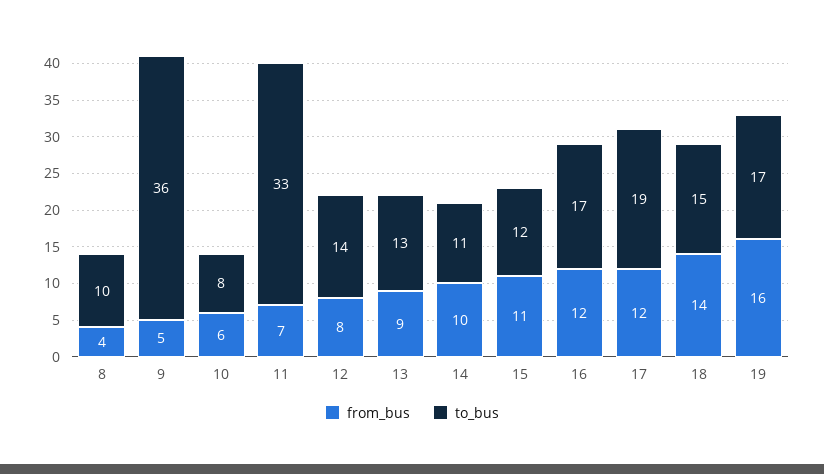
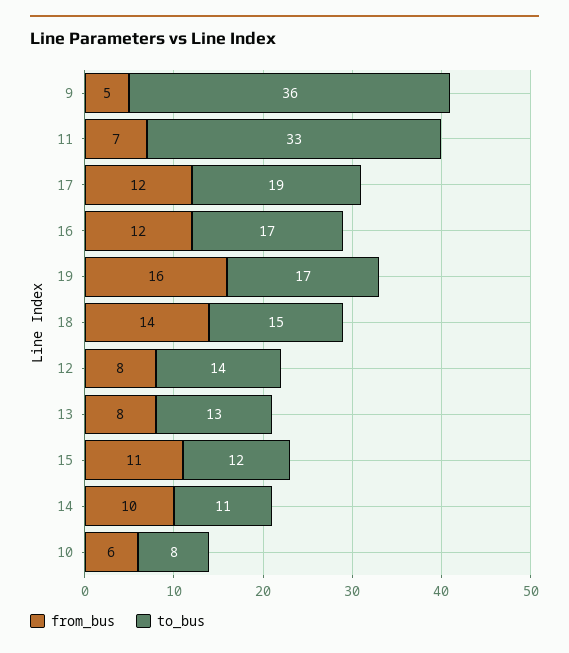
from_bus, 8: 4 -> none
to_bus, 8: 10 -> none
from_bus, 13: 9 -> 8

